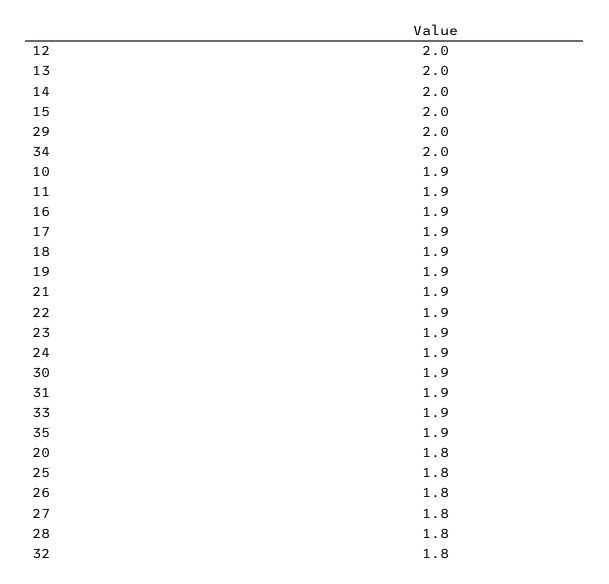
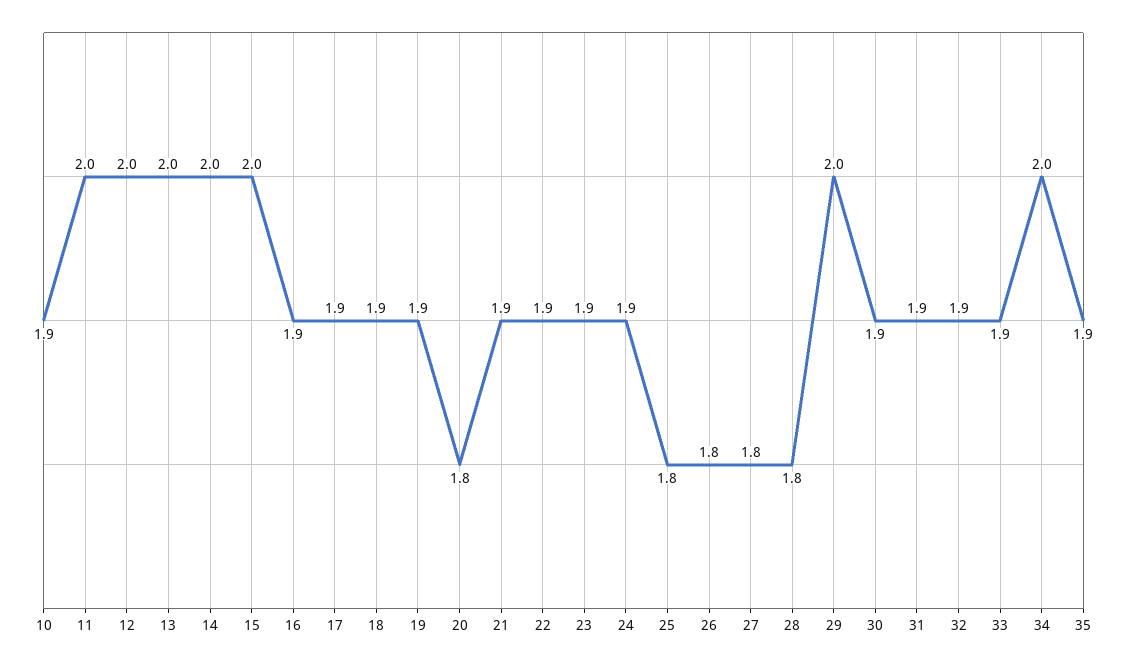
11: 1.9 -> 2
32: 1.8 -> 1.9

